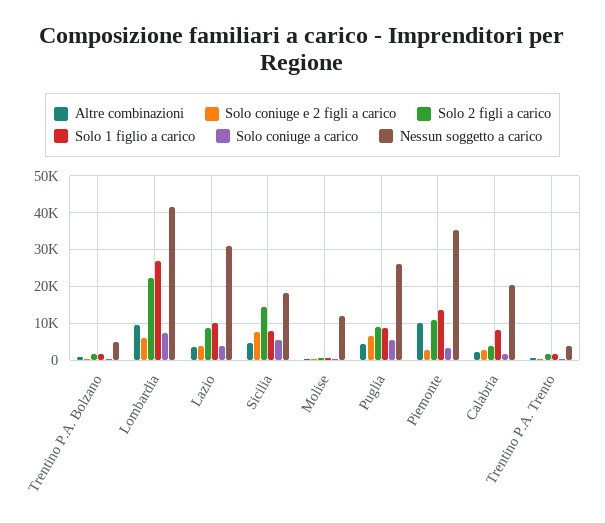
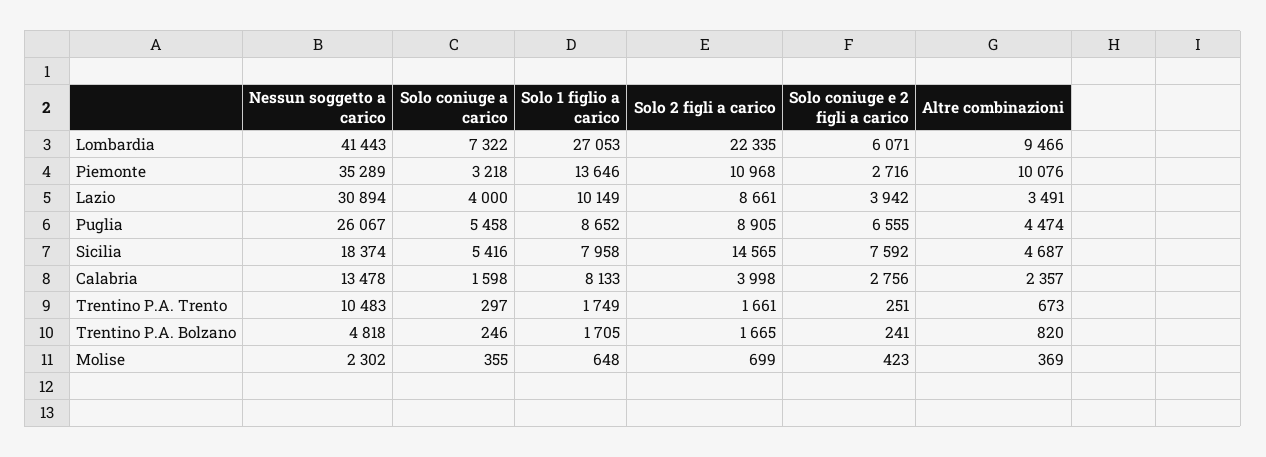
Nessun soggetto a carico, Molise: 12000 -> 2302
Nessun soggetto a carico, Calabria: 20000 -> 13478
Nessun soggetto a carico, Trentino P.A. Trento: 4000 -> 10483

